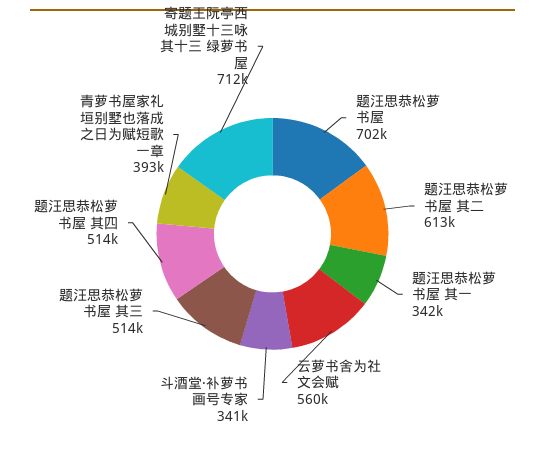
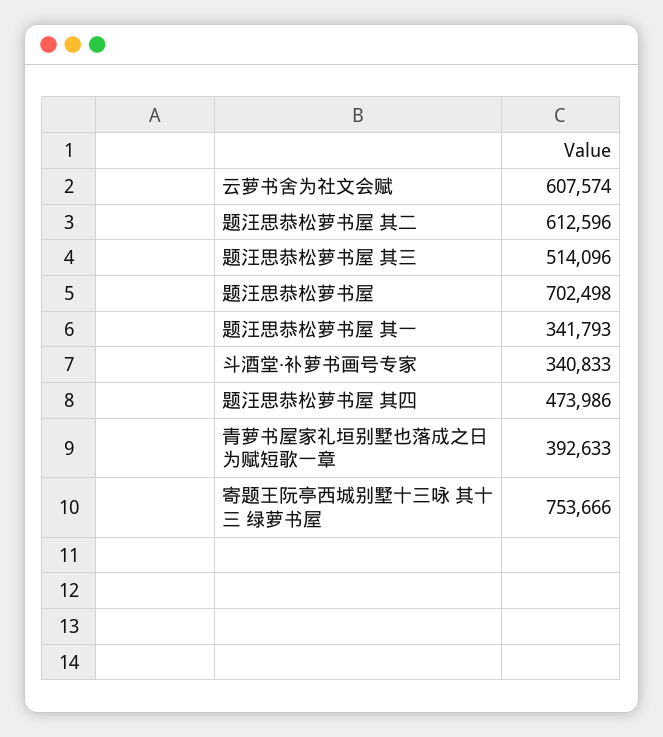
云萝书舍为社文会赋: 560000 -> 607574
题汪思恭松萝书屋 其四: 514000 -> 473986
寄题王阮亭西城别墅十三咏 其十三 绿萝书屋: 712000 -> 753666

